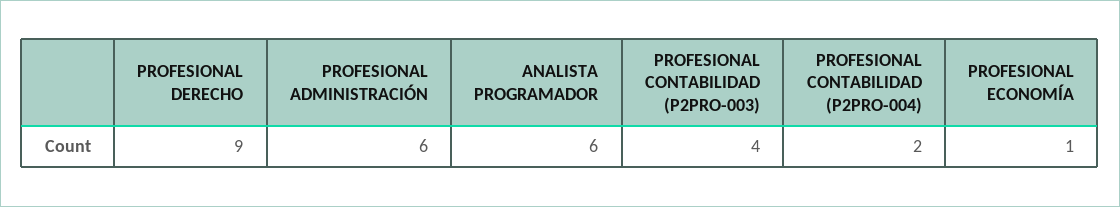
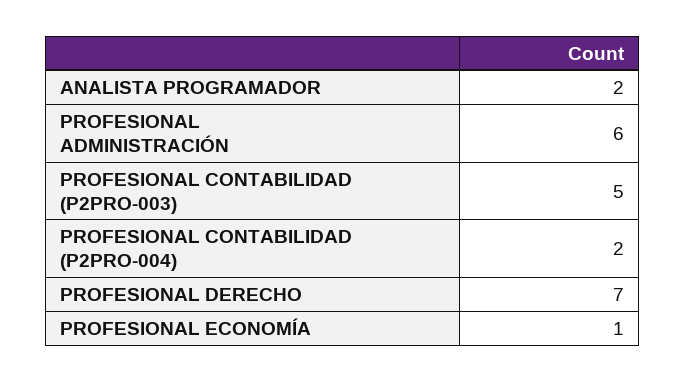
PROFESIONAL DERECHO: 9 -> 7
ANALISTA PROGRAMADOR: 6 -> 2
PROFESIONAL CONTABILIDAD (P2PRO-003): 4 -> 5

